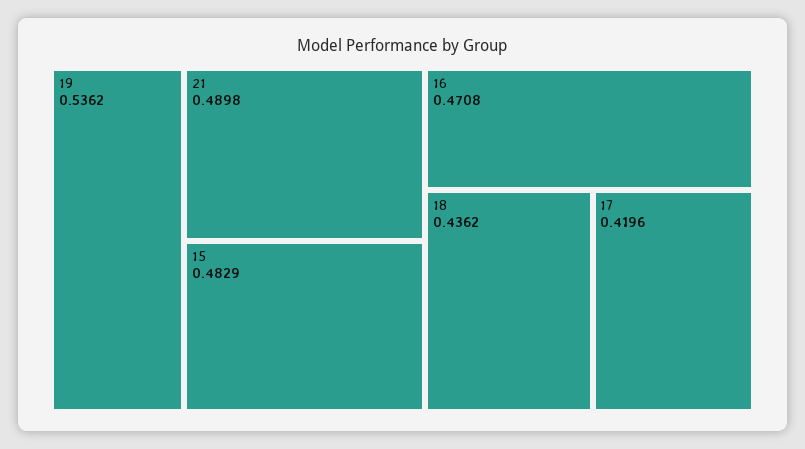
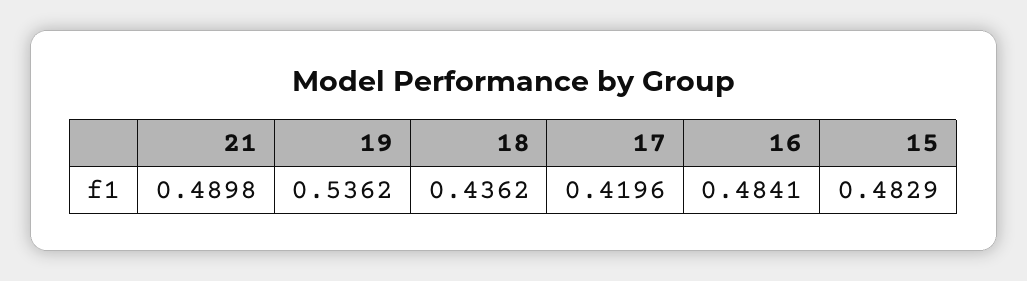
16: 0.4708 -> 0.4841

